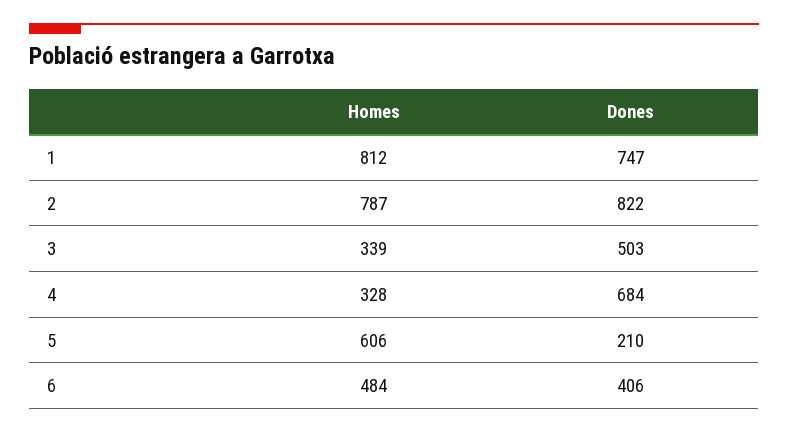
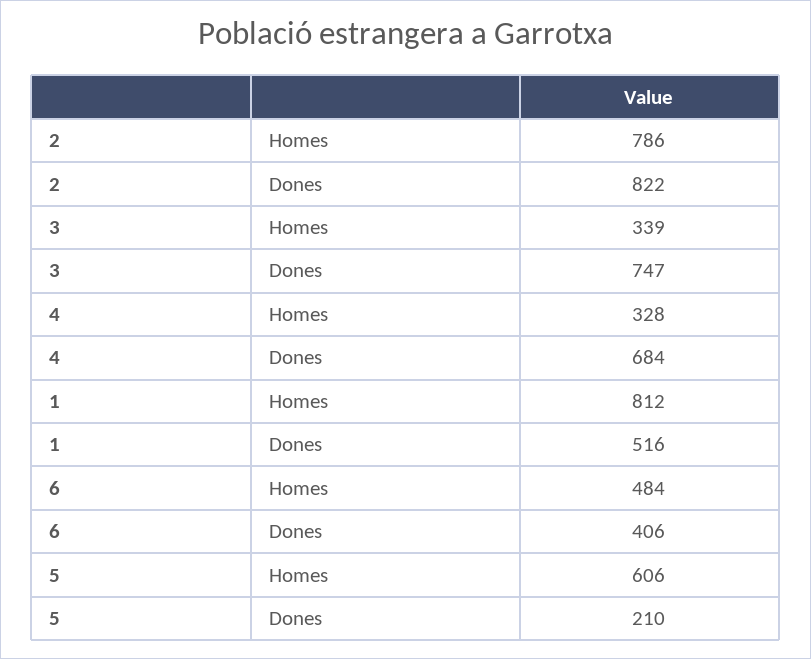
Dones, 1: 747 -> 516
Homes, 2: 787 -> 786
Dones, 3: 503 -> 747

